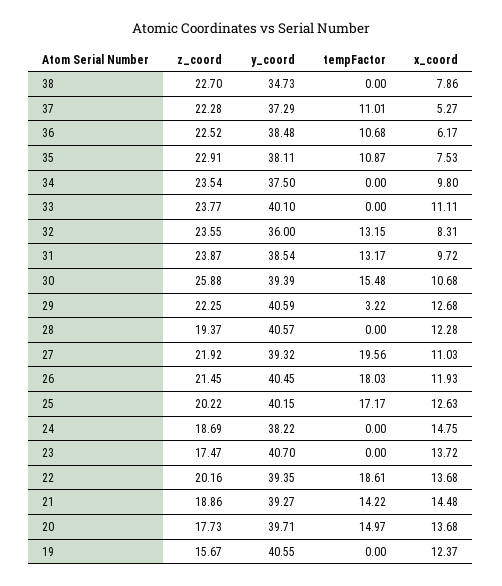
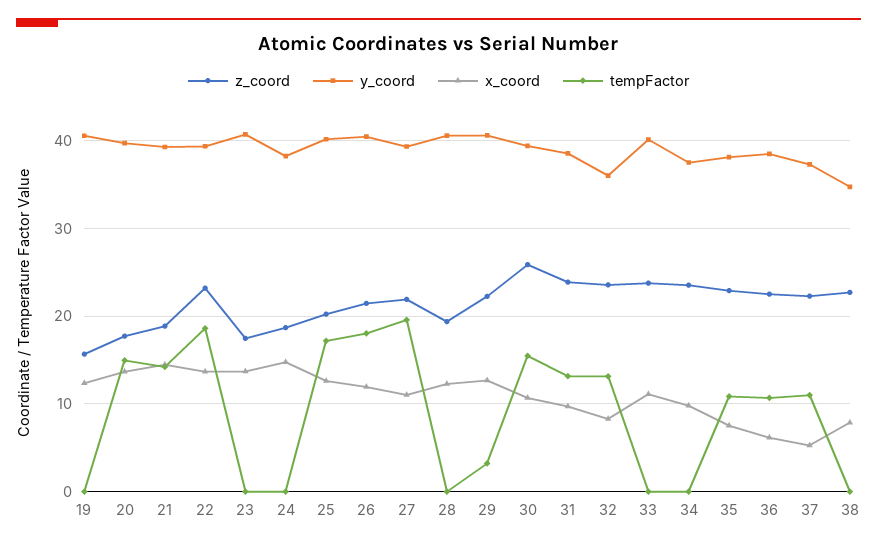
z_coord, 22: 20.16 -> 23

